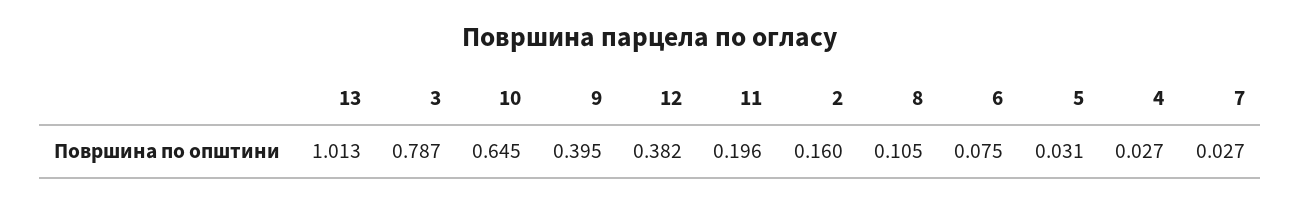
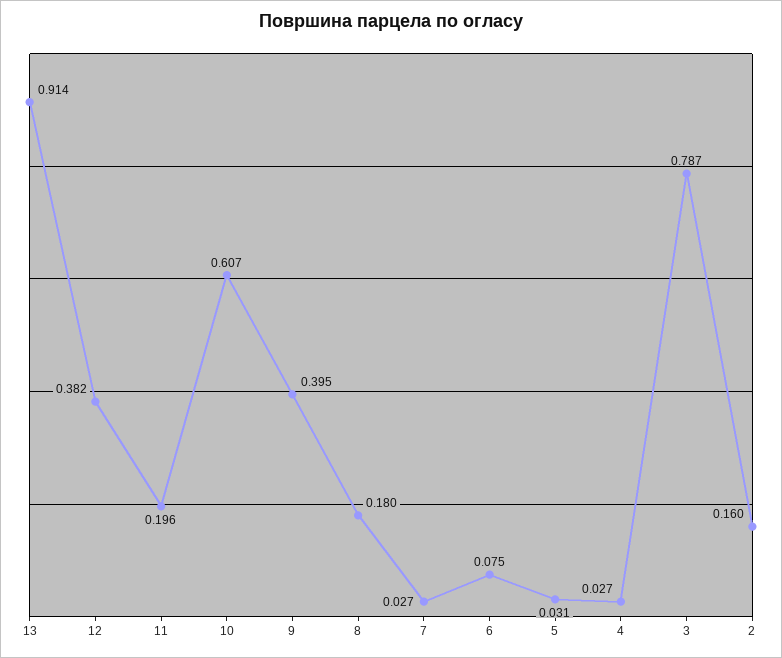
13: 1.013 -> 0.914
10: 0.645 -> 0.607
8: 0.105 -> 0.18

